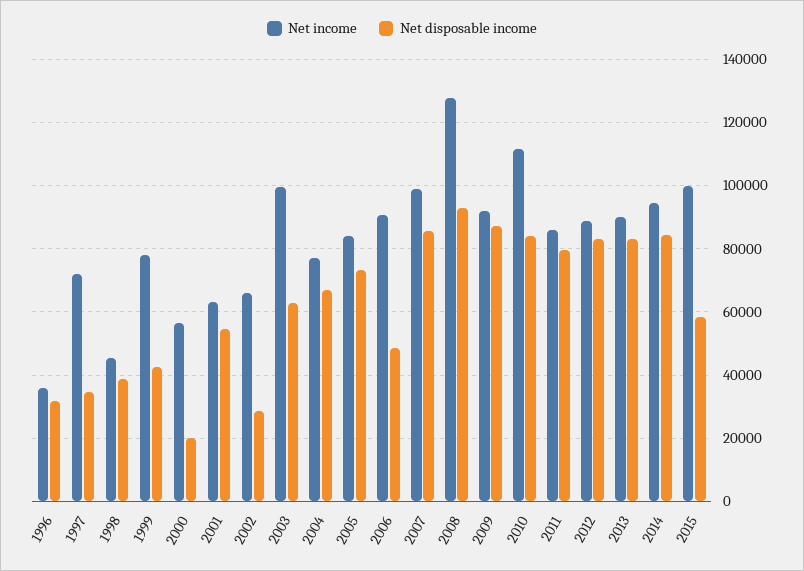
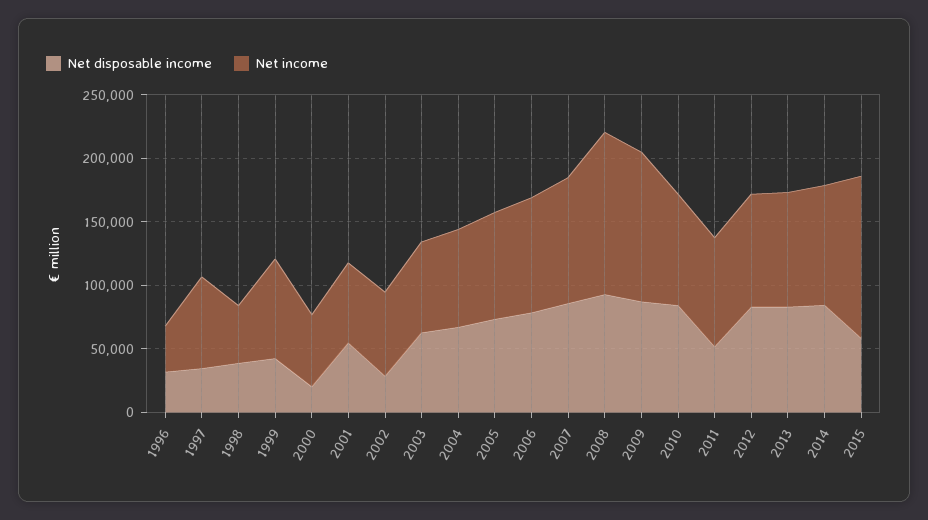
Net income, 2003: 100000 -> 70000
Net disposable income, 2006: 48000 -> 80000
Net income, 2009: 92000 -> 120000
Net income, 2010: 112000 -> 90000
Net disposable income, 2011: 80000 -> 50000
Net income, 2015: 100000 -> 130000

